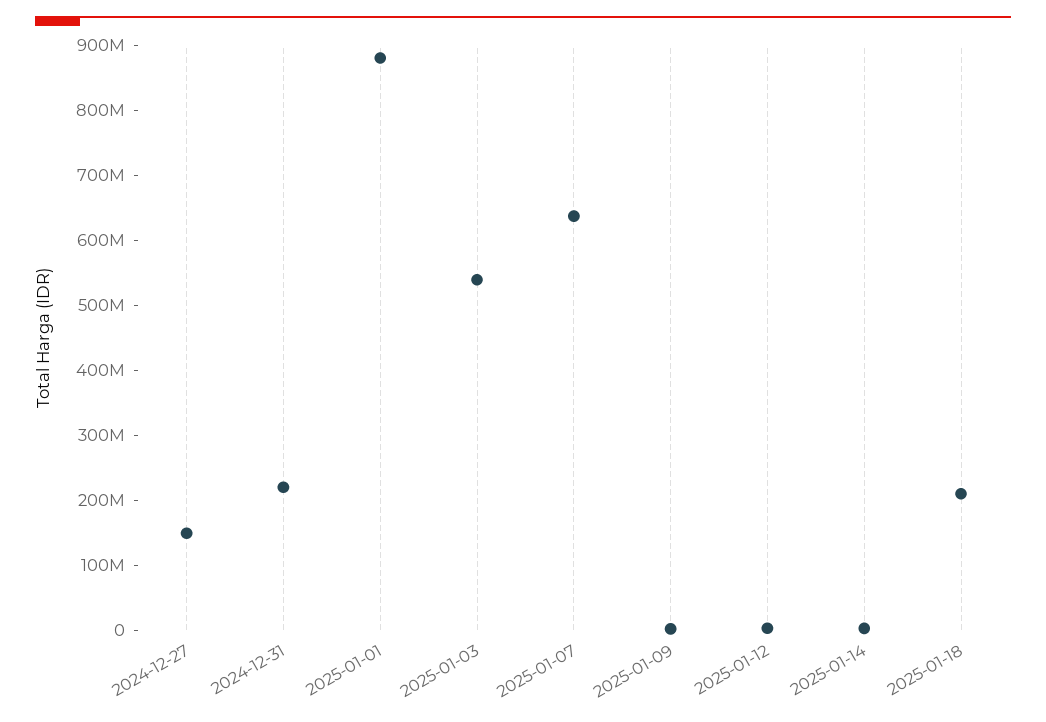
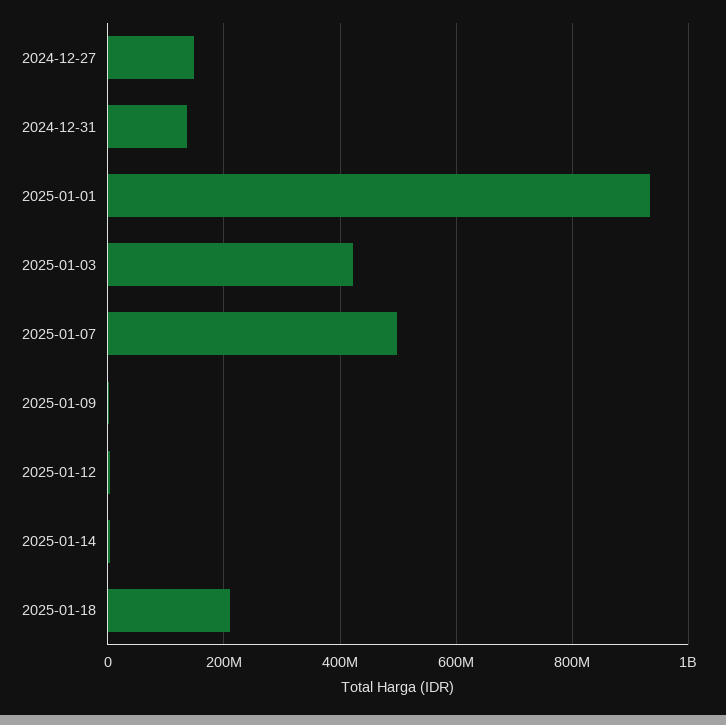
2024-12-31: 220000000 -> 140000000
2025-01-01: 880000000 -> 940000000
2025-01-03: 540000000 -> 420000000
2025-01-07: 640000000 -> 500000000

